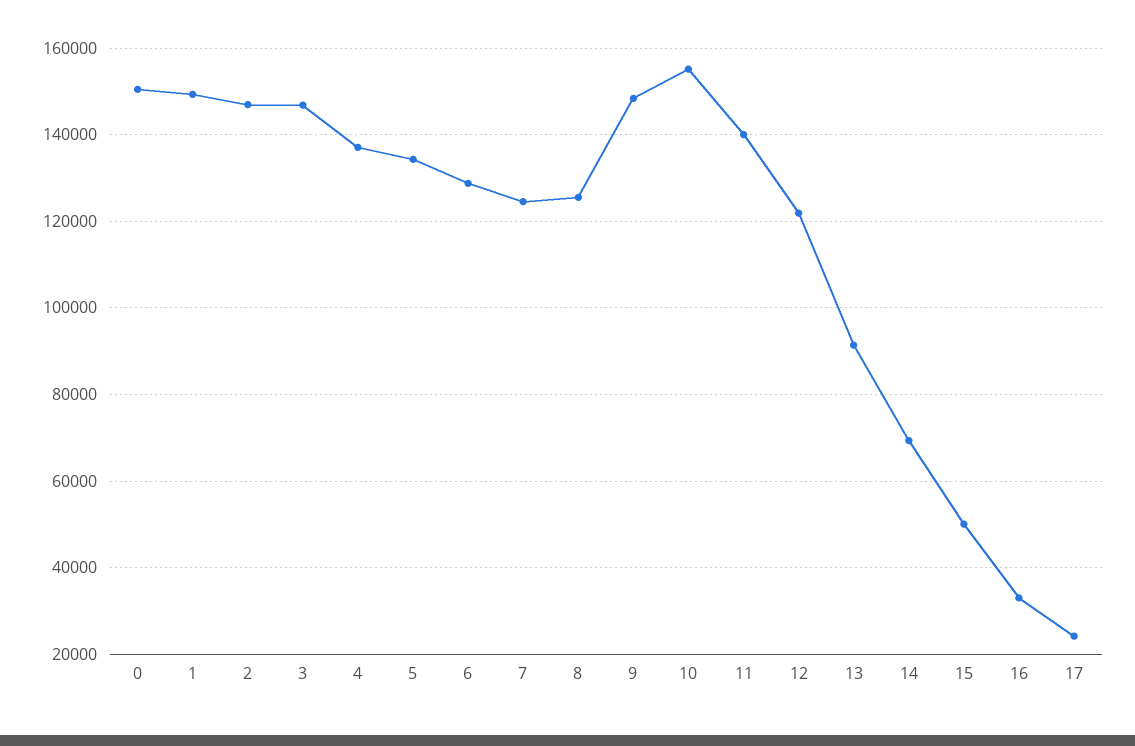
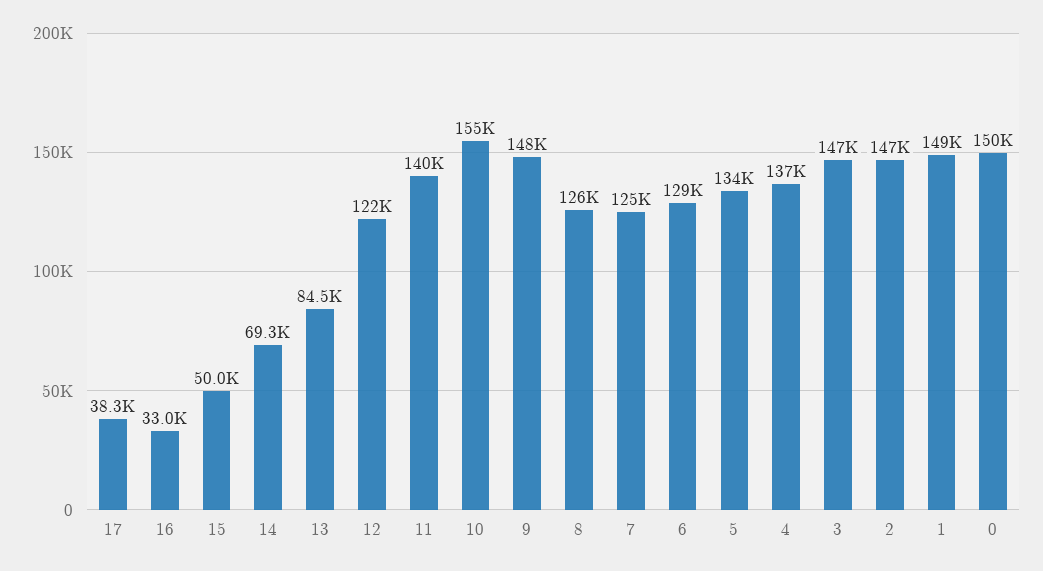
13: 92000 -> 84500
17: 24000 -> 38300

